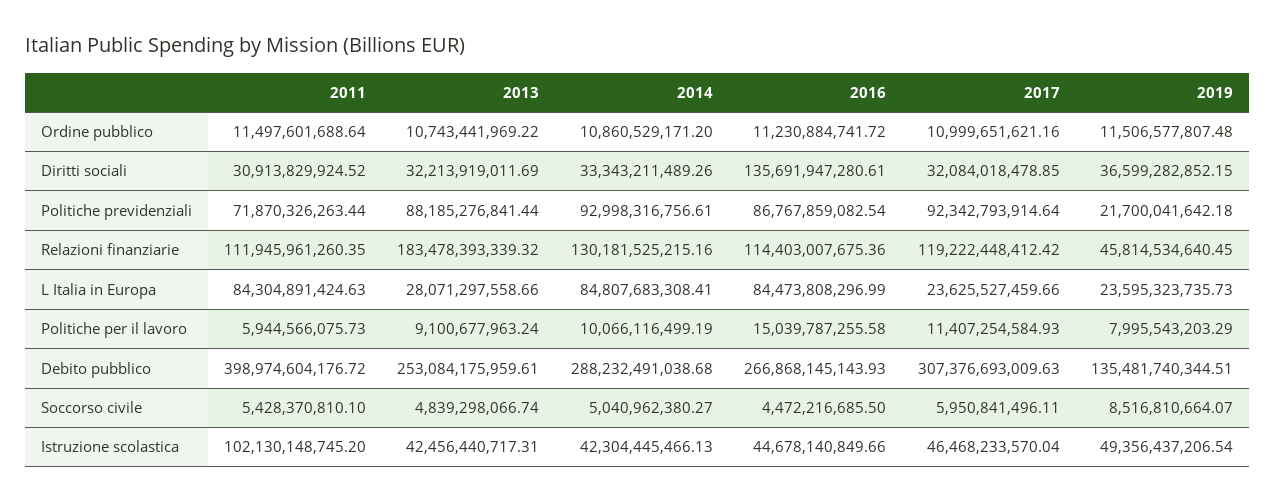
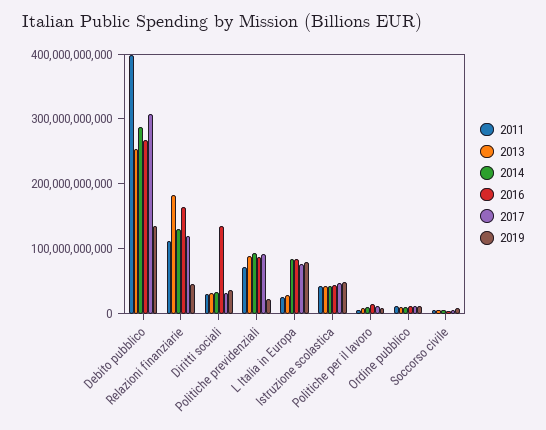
2016, Relazioni finanziarie: 114403007675.36 -> 160000000000
2011, L Italia in Europa: 84304891424.63 -> 20000000000
2017, L Italia in Europa: 23625527459.66 -> 80000000000
2019, L Italia in Europa: 23595323735.73 -> 80000000000
2011, Istruzione scolastica: 102130148745.2 -> 40000000000

